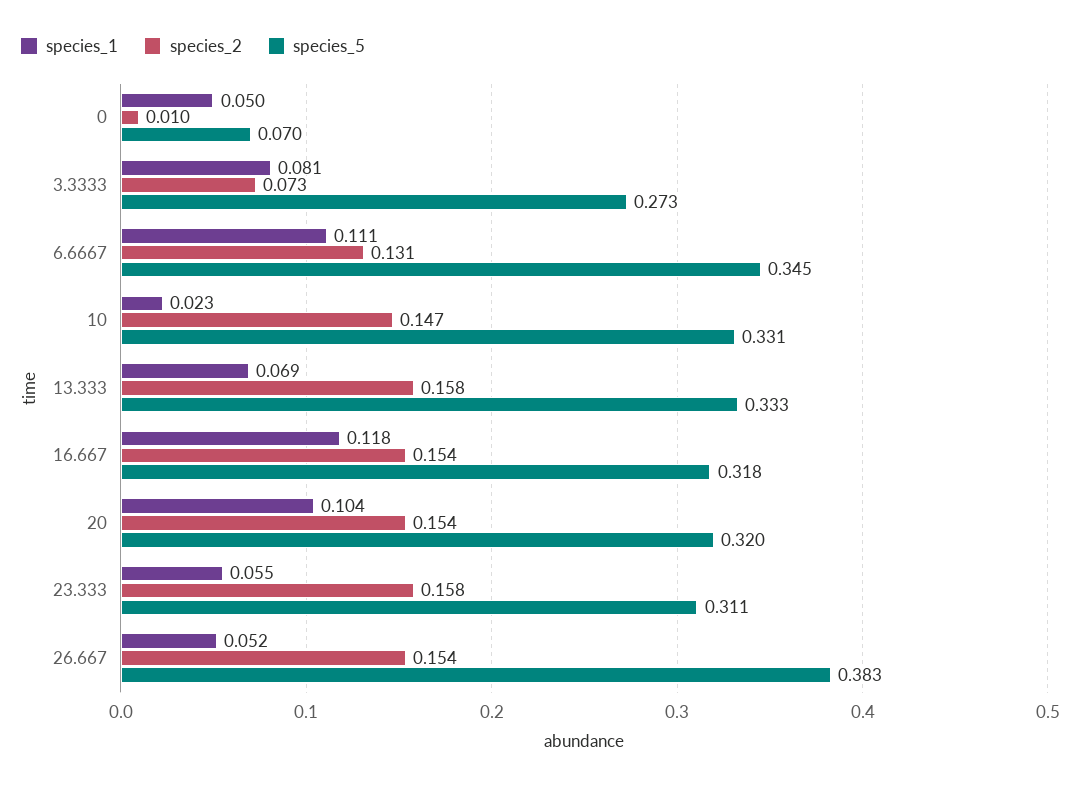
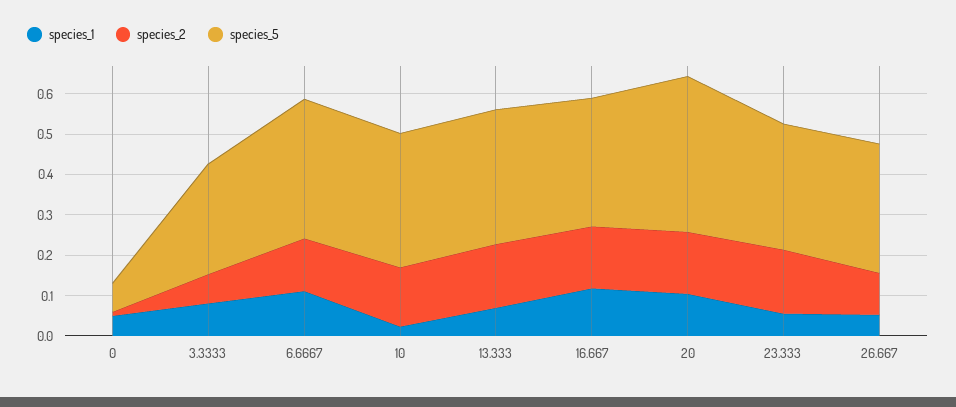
species_5, 20: 0.32 -> 0.38
species_2, 26.667: 0.154 -> 0.1
species_5, 26.667: 0.383 -> 0.32

